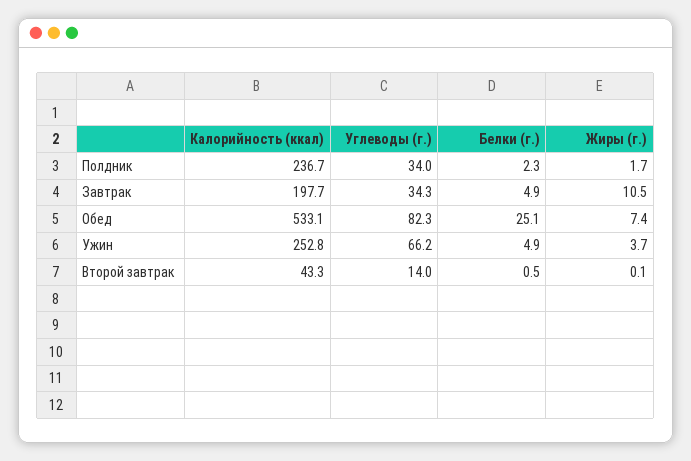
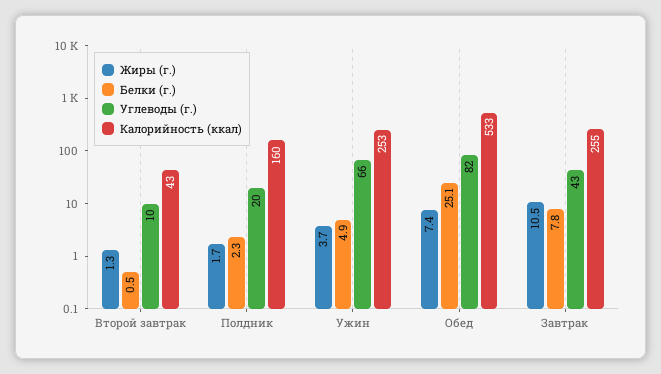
Калорийность (ккал), Полдник: 236.7 -> 160
Углеводы (г.), Полдник: 34 -> 20
Калорийность (ккал), Завтрак: 197.7 -> 255
Углеводы (г.), Завтрак: 34.3 -> 43
Белки (г.), Завтрак: 4.9 -> 7.8
Углеводы (г.), Второй завтрак: 14 -> 10
Жиры (г.), Второй завтрак: 0.1 -> 1.3

